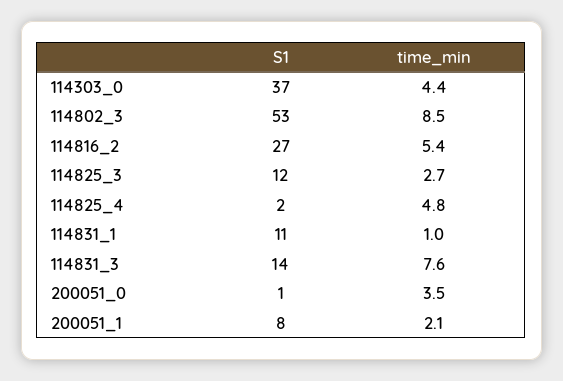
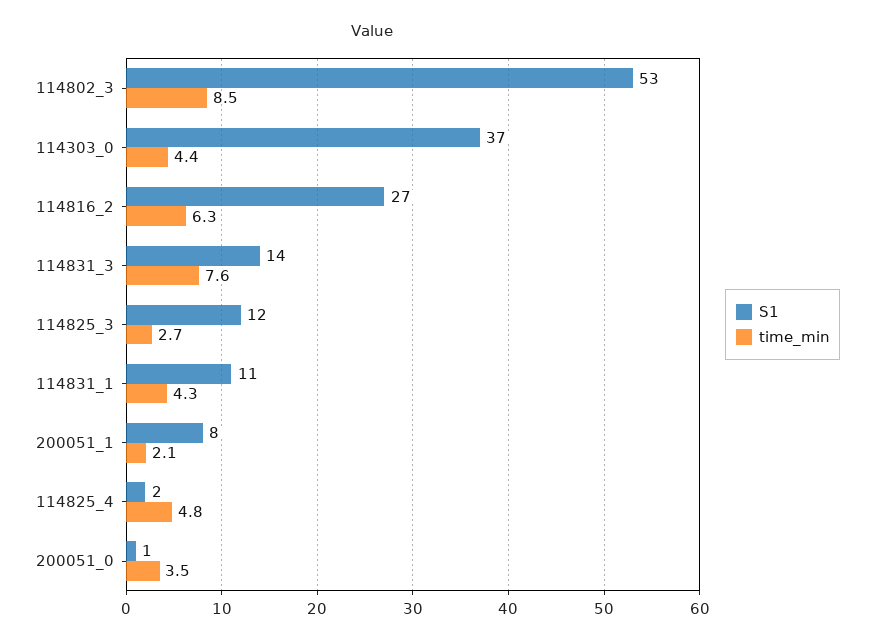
time_min, 114816_2: 5.4 -> 6.3
time_min, 114831_1: 1 -> 4.3

